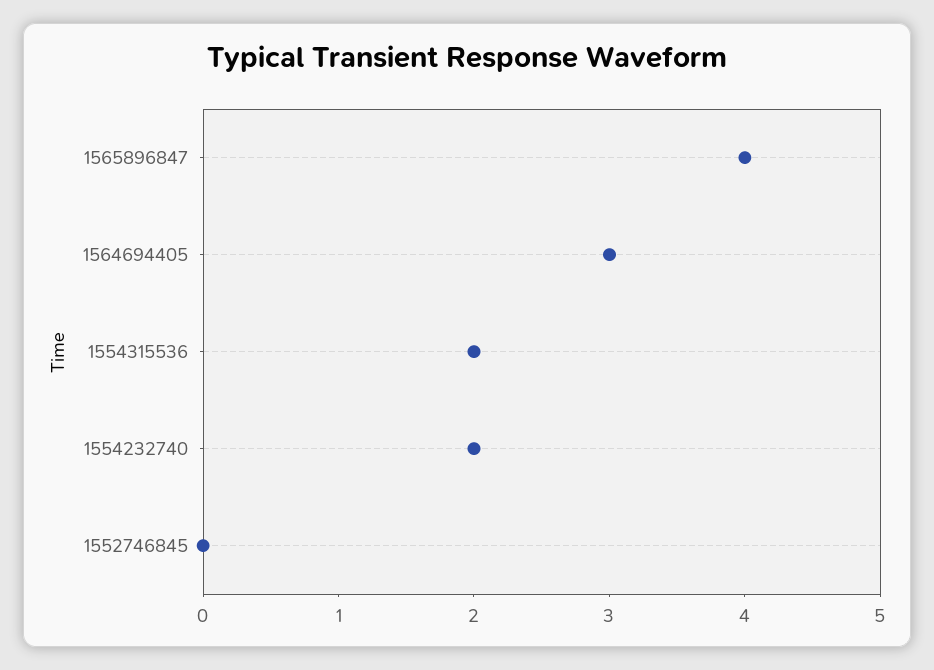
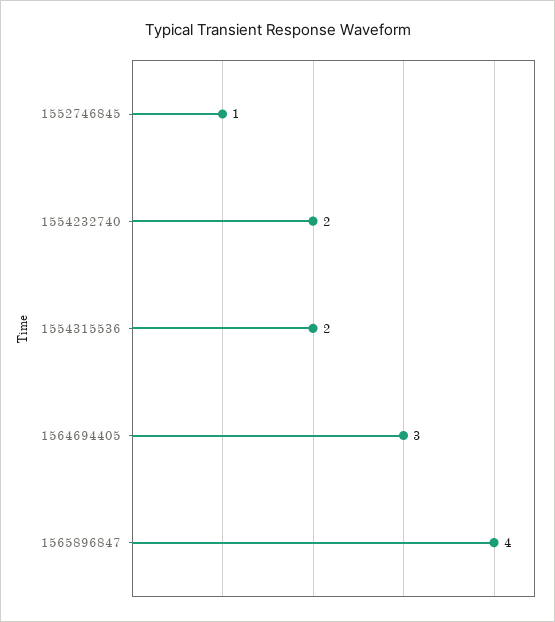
1552746845: 0 -> 1

